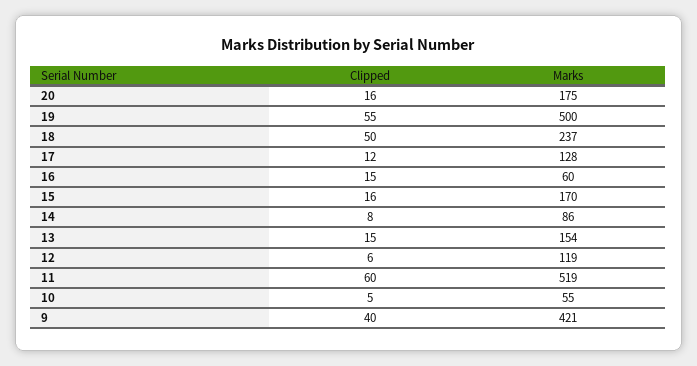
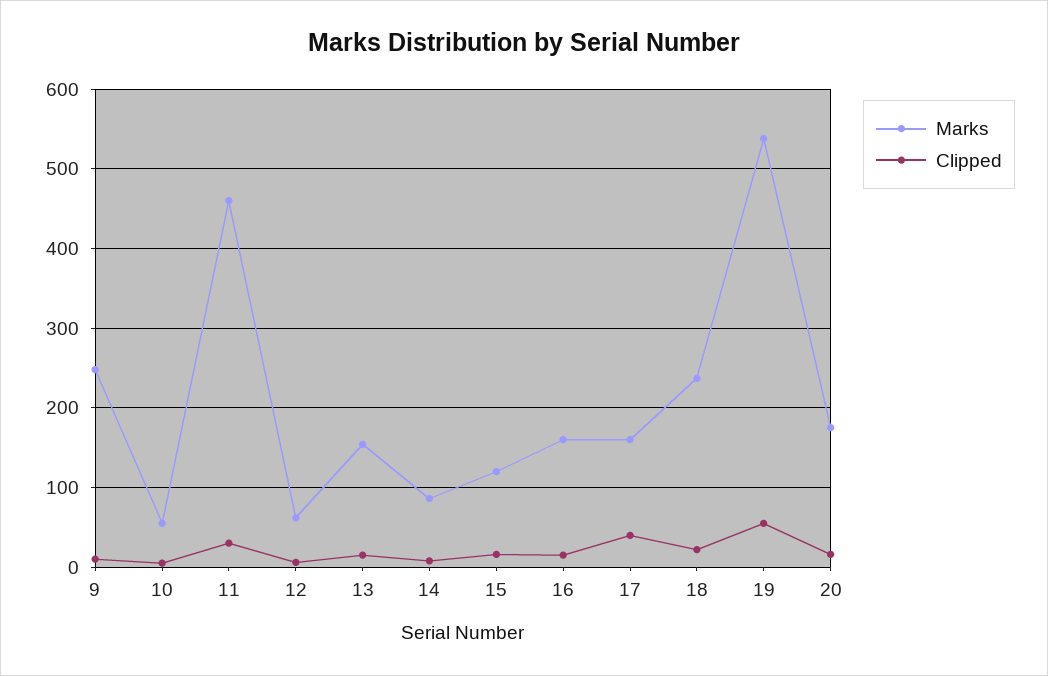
Marks, 19: 500 -> 540
Clipped, 18: 50 -> 20
Clipped, 17: 12 -> 40
Marks, 17: 128 -> 160
Marks, 16: 60 -> 160
Marks, 15: 170 -> 120
Marks, 12: 119 -> 60
Clipped, 11: 60 -> 30
Marks, 11: 519 -> 460
Clipped, 9: 40 -> 10
Marks, 9: 421 -> 250

